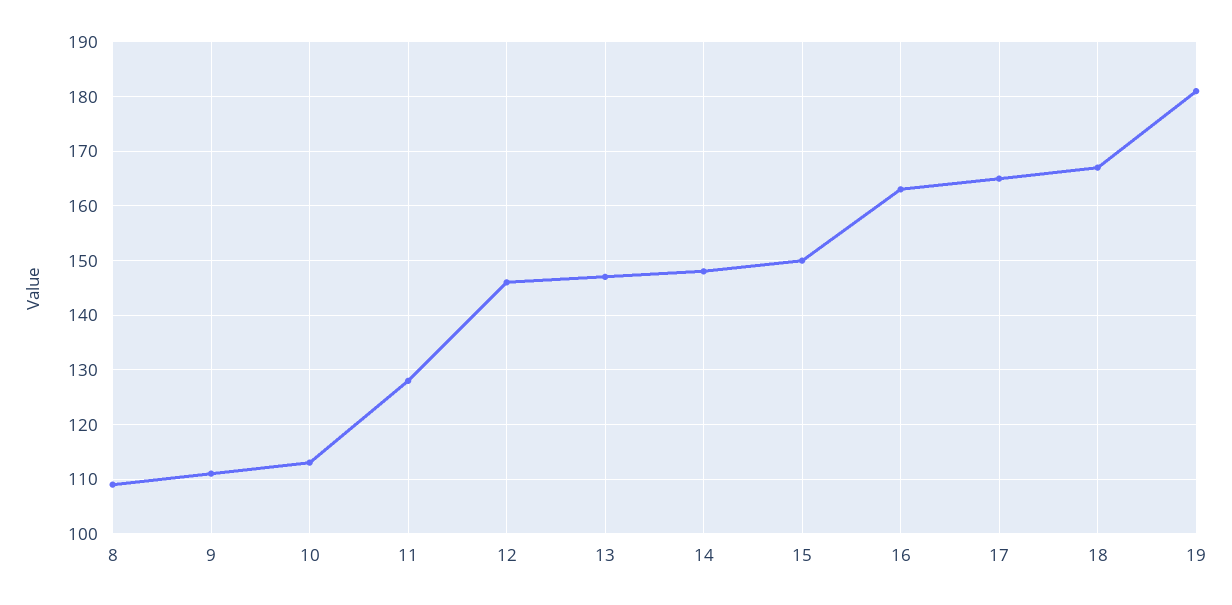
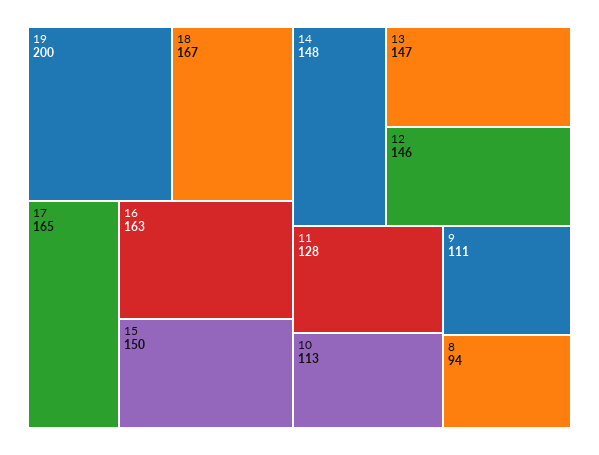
8: 110 -> 94
19: 180 -> 200

